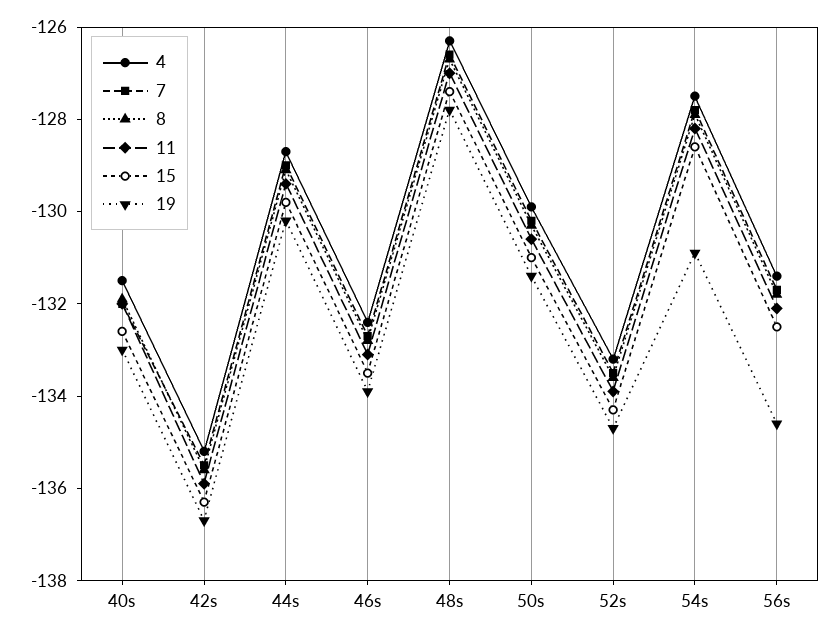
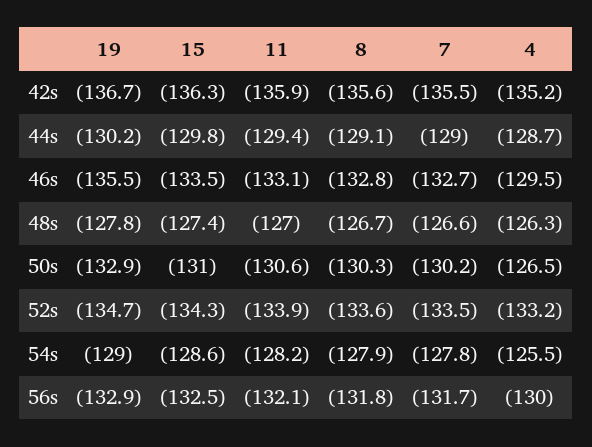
4, 40s: -131.5 -> none
7, 40s: -132 -> none
8, 40s: -132 -> none
11, 40s: -132 -> none
15, 40s: -132.5 -> none
19, 40s: -133 -> none
4, 46s: -132.5 -> -129.5
19, 46s: -134 -> -135.5
4, 50s: -130 -> -126.5
19, 50s: -131.5 -> -132.9
4, 54s: -127.5 -> -125.5
19, 54s: -131 -> -129
4, 56s: -131.5 -> -130
19, 56s: -134.5 -> -132.9

